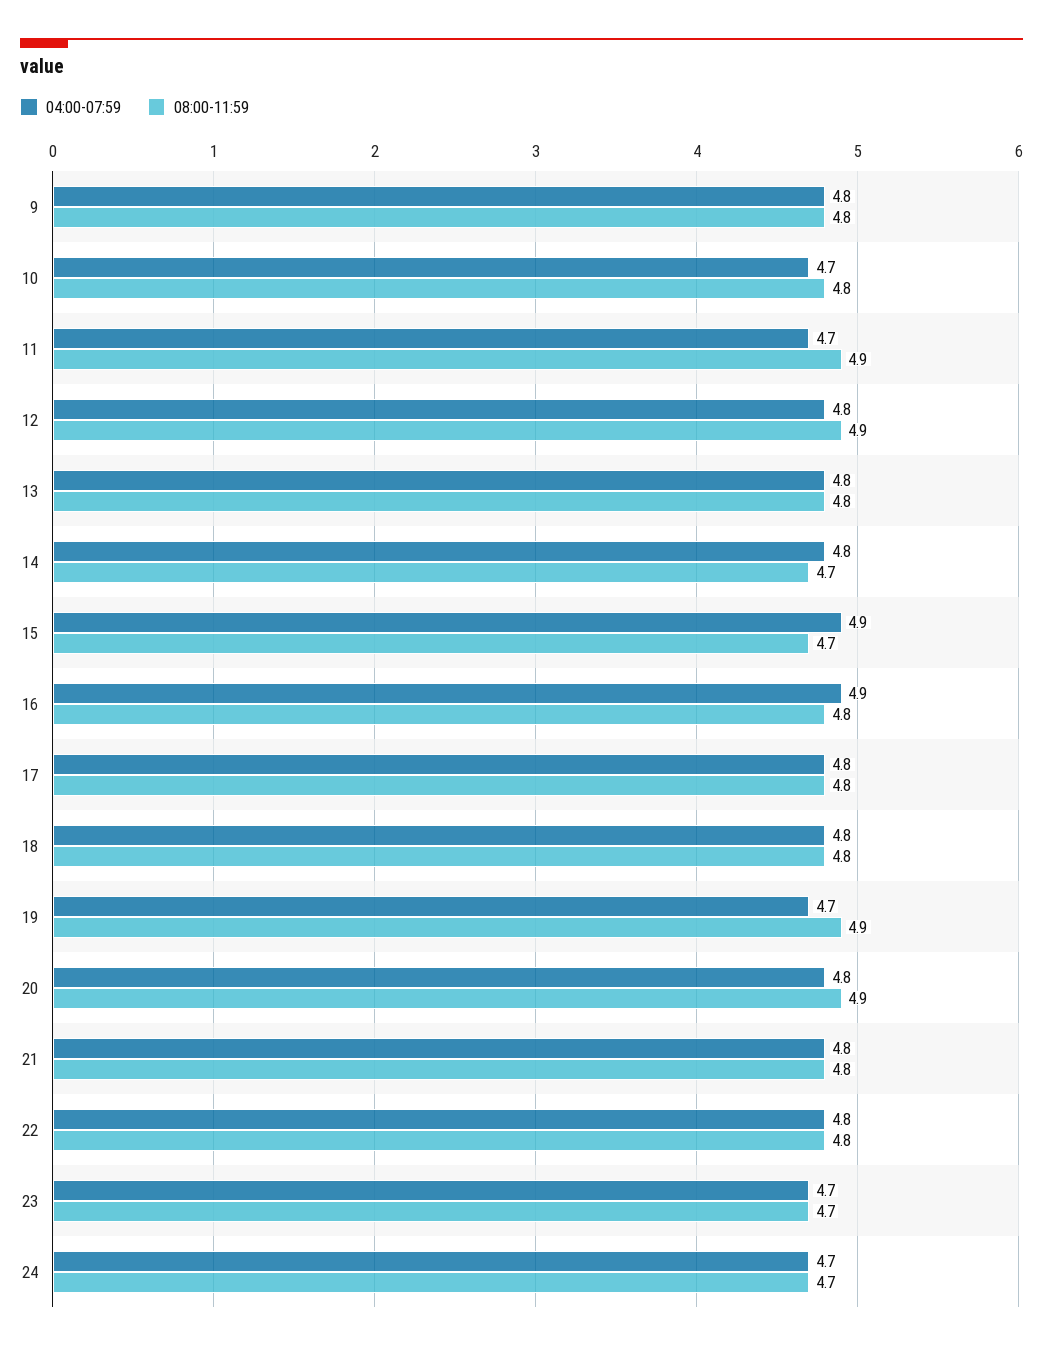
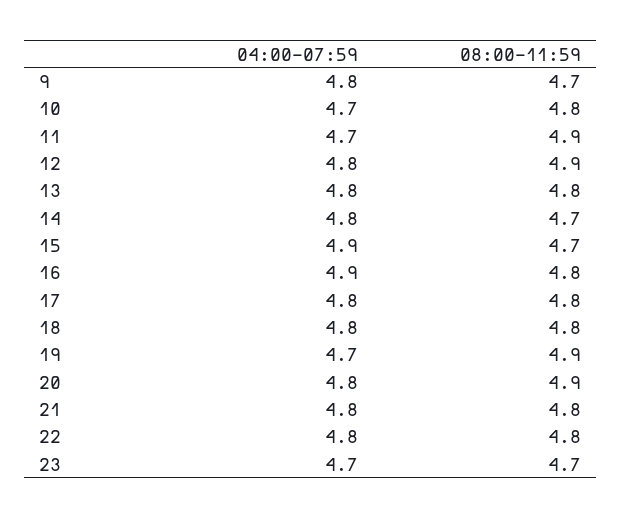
08:00-11:59, 9: 4.8 -> 4.7
04:00-07:59, 24: 4.7 -> none
08:00-11:59, 24: 4.7 -> none

